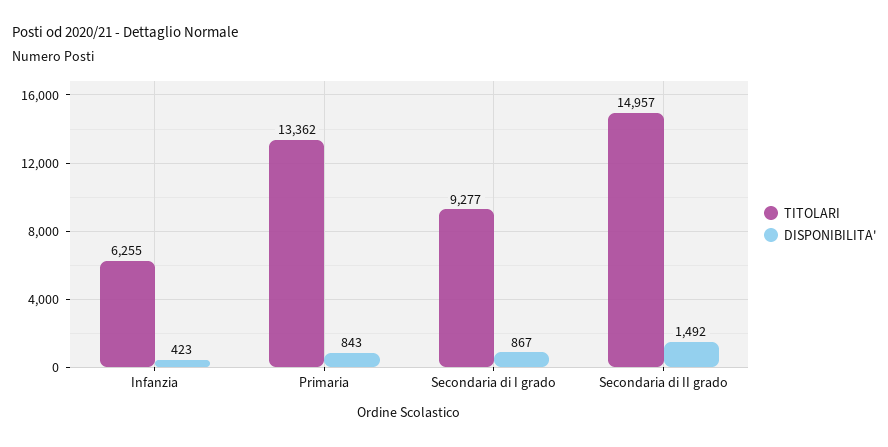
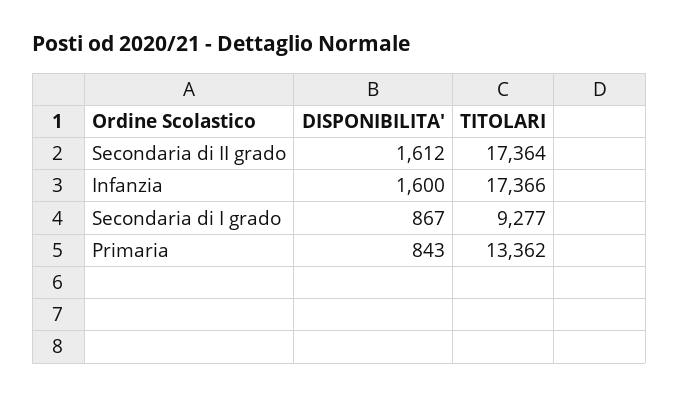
TITOLARI, Infanzia: 6255 -> 17366
DISPONIBILITA', Infanzia: 423 -> 1600
TITOLARI, Secondaria di II grado: 14957 -> 17364
DISPONIBILITA', Secondaria di II grado: 1492 -> 1612

